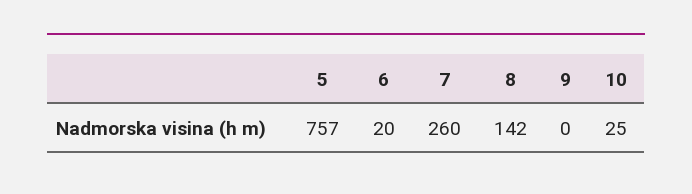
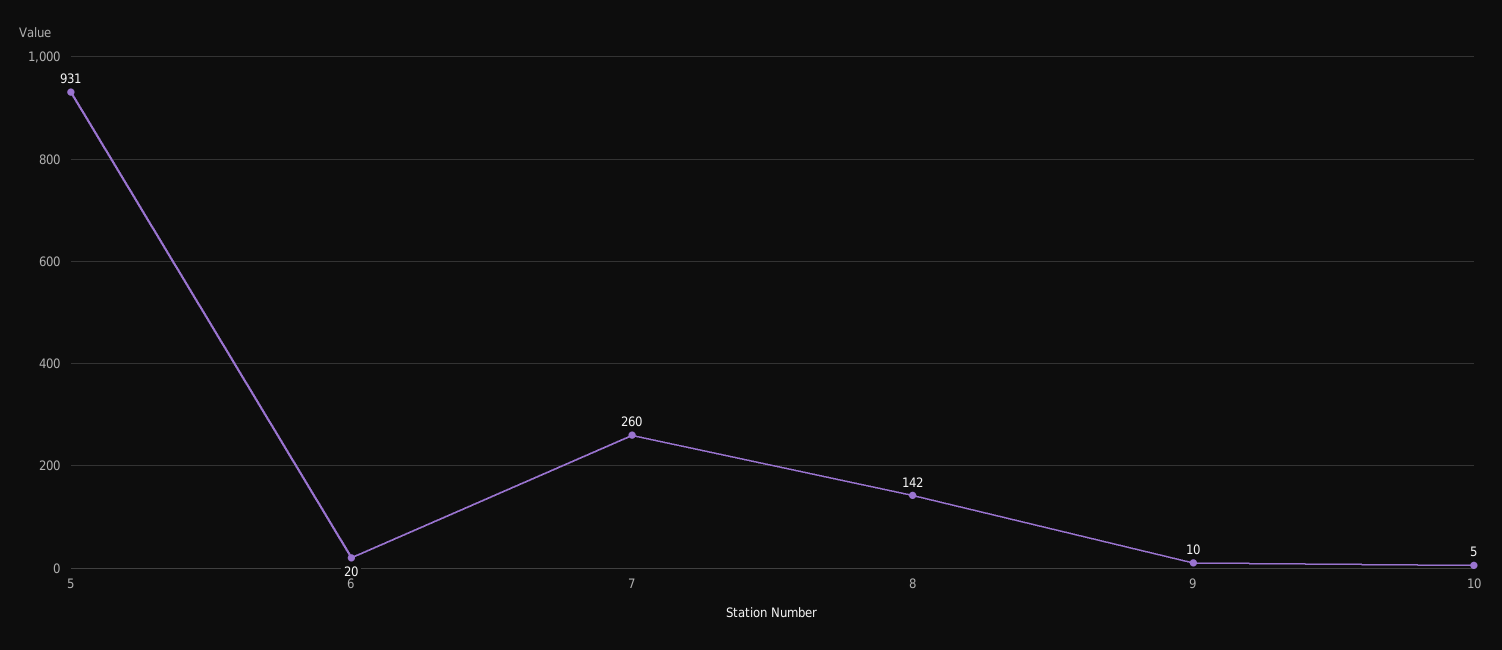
5: 757 -> 931
9: 0 -> 10
10: 25 -> 5

